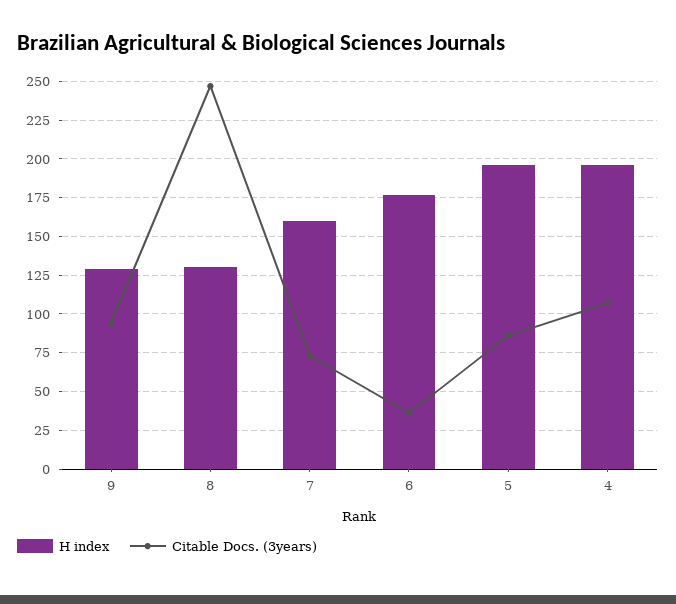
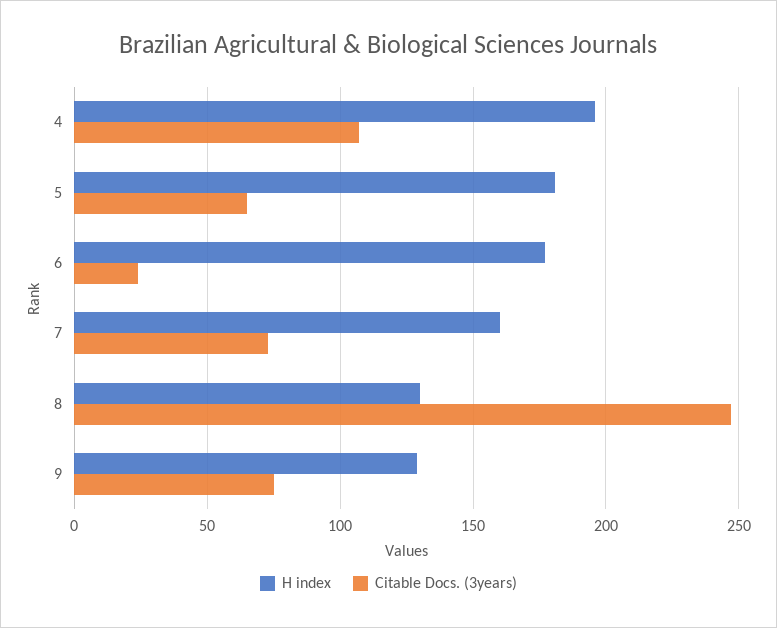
Citable Docs. (3years), 9: 95 -> 75
Citable Docs. (3years), 6: 35 -> 25
H index, 5: 195 -> 180
Citable Docs. (3years), 5: 85 -> 65

